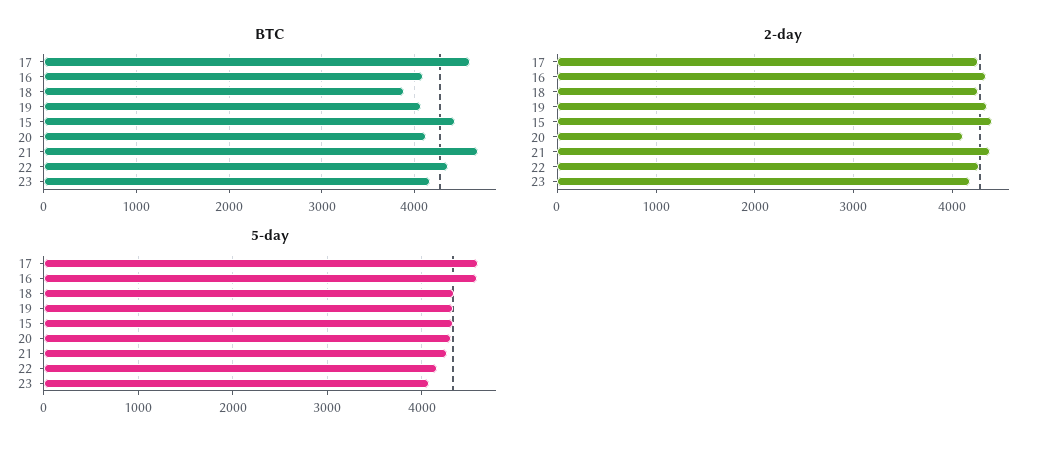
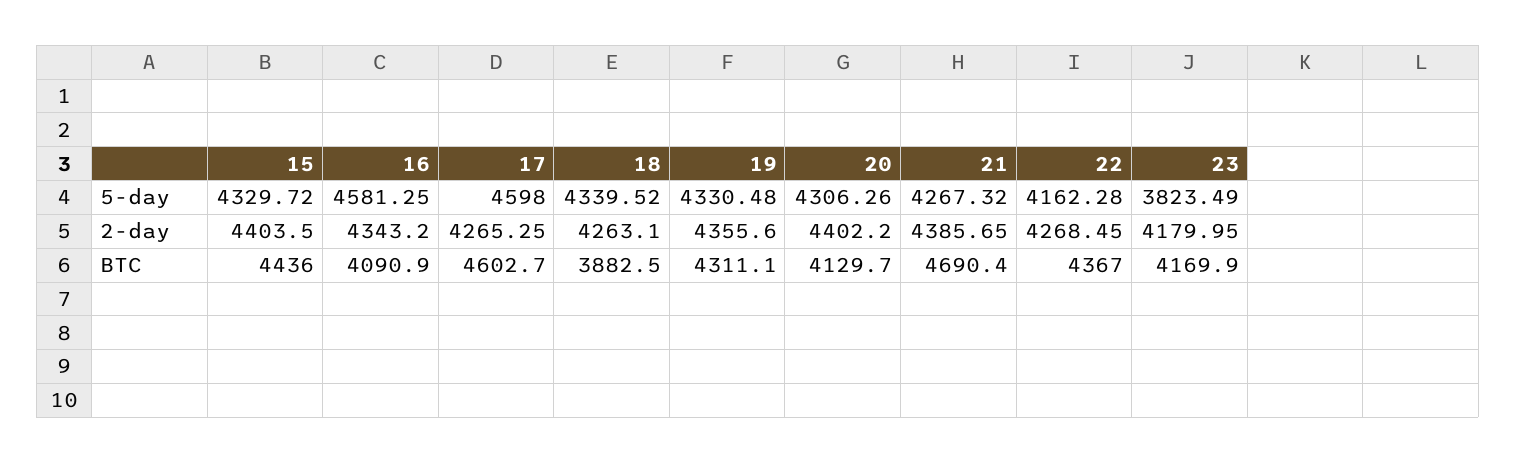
BTC, 19: 4100 -> 4311.1
2-day, 20: 4100 -> 4402.2
5-day, 23: 4100 -> 3823.49

